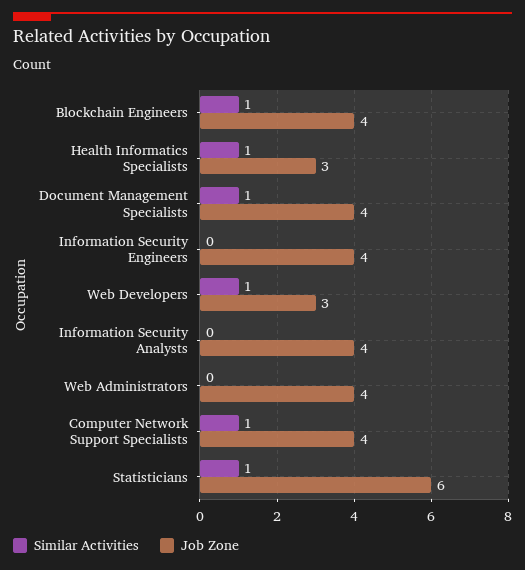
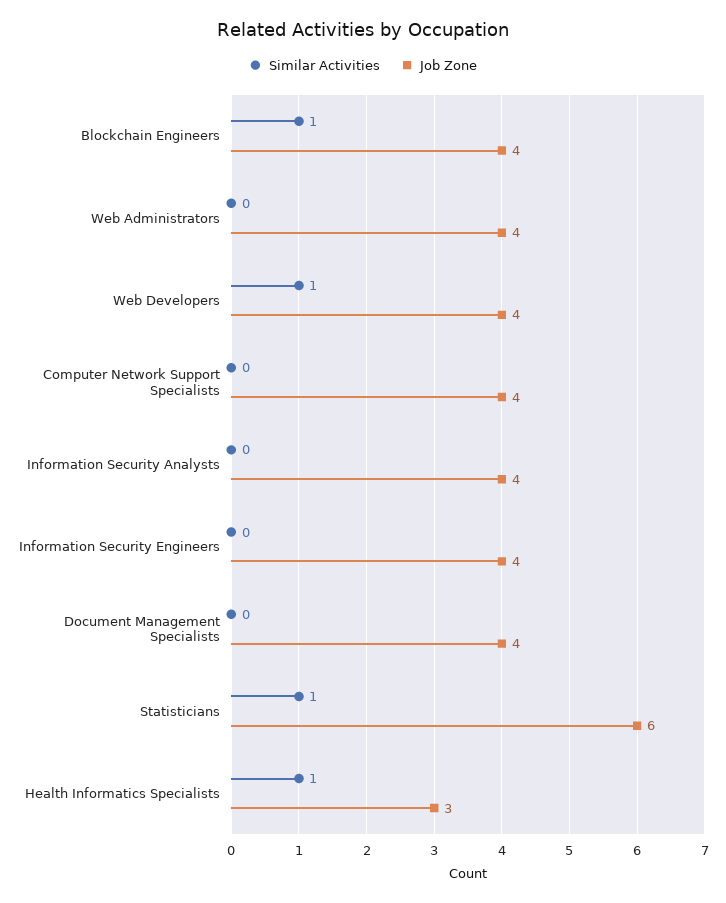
Similar Activities, Document Management Specialists: 1 -> 0
Job Zone, Web Developers: 3 -> 4
Similar Activities, Computer Network Support Specialists: 1 -> 0

